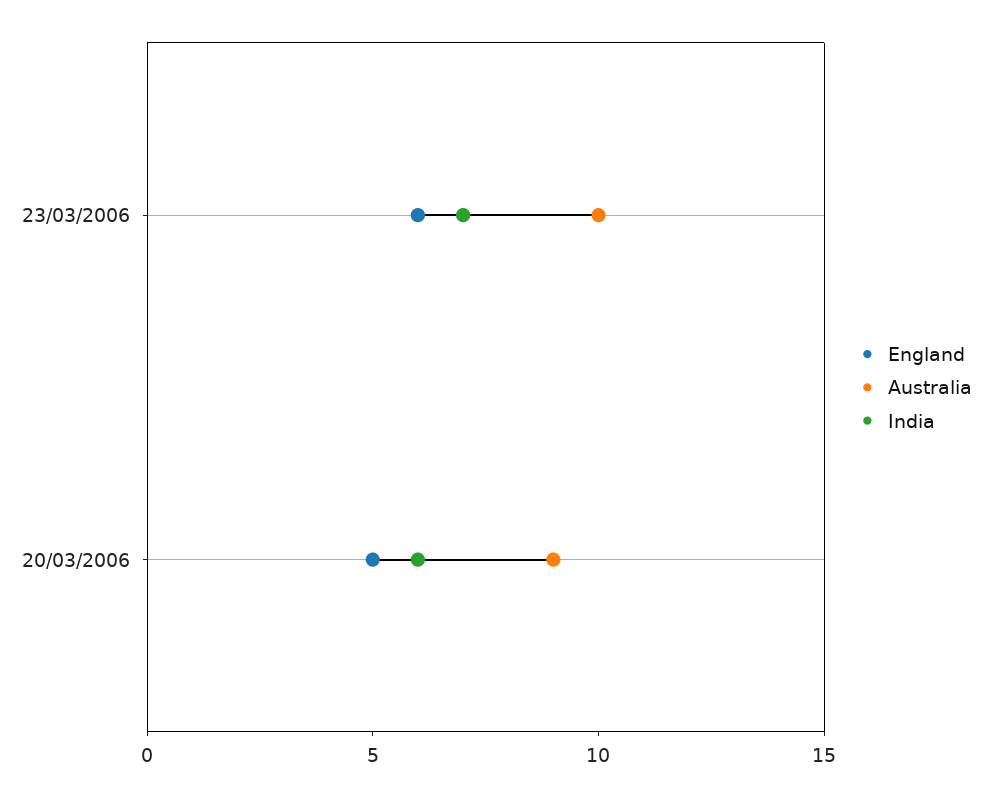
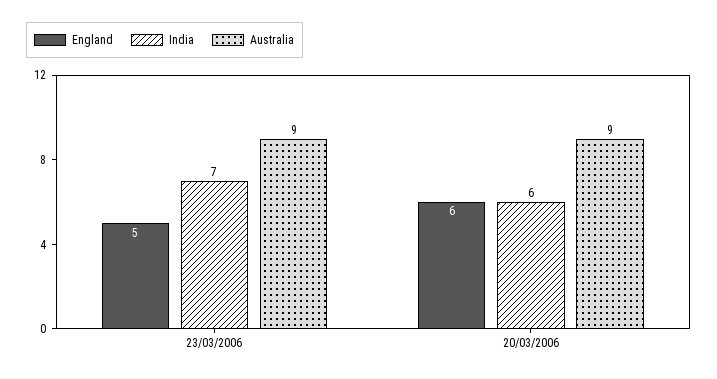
England, 23/03/2006: 6 -> 5
Australia, 23/03/2006: 10 -> 9
England, 20/03/2006: 5 -> 6

